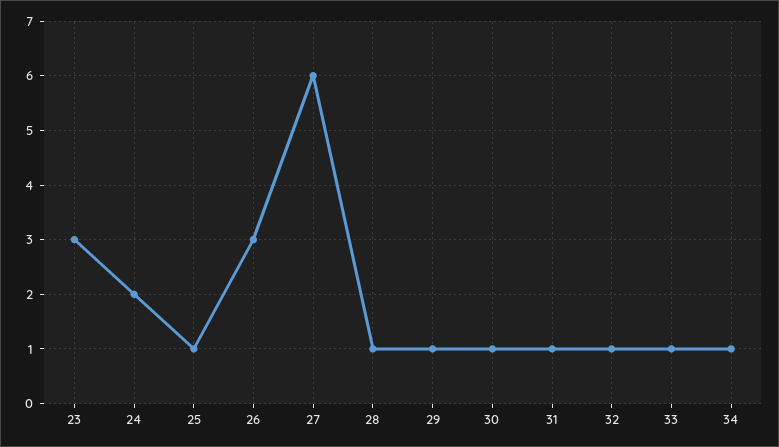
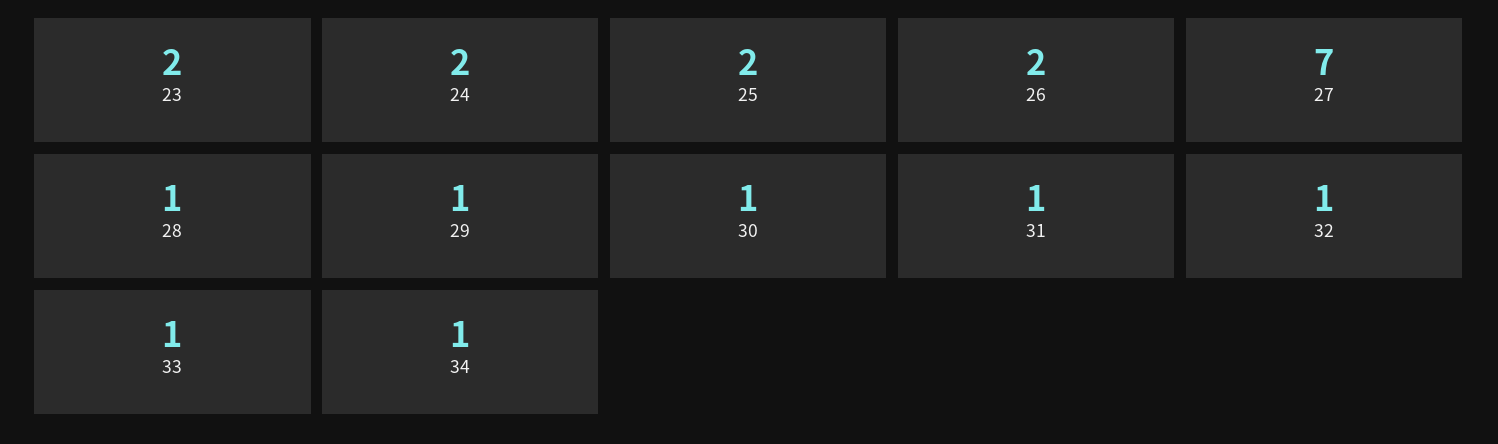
23: 3 -> 2
25: 1 -> 2
26: 3 -> 2
27: 6 -> 7

